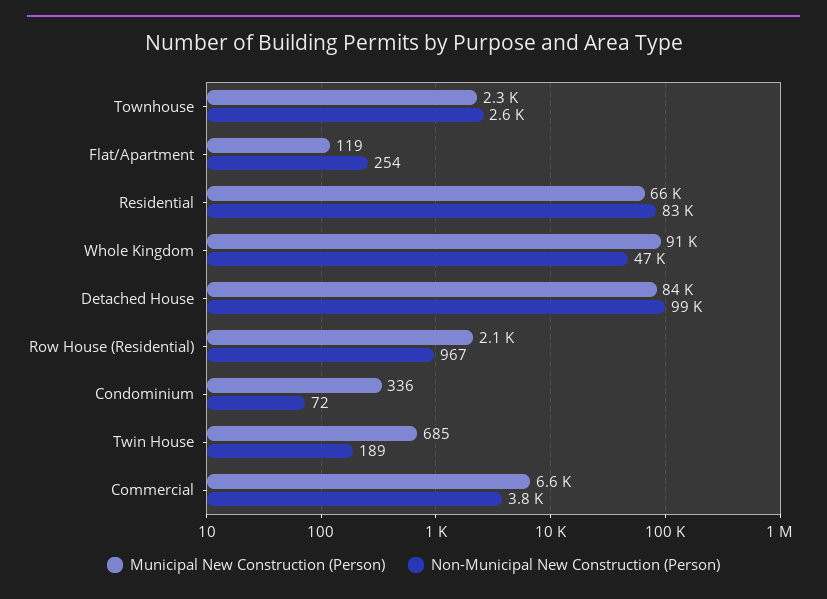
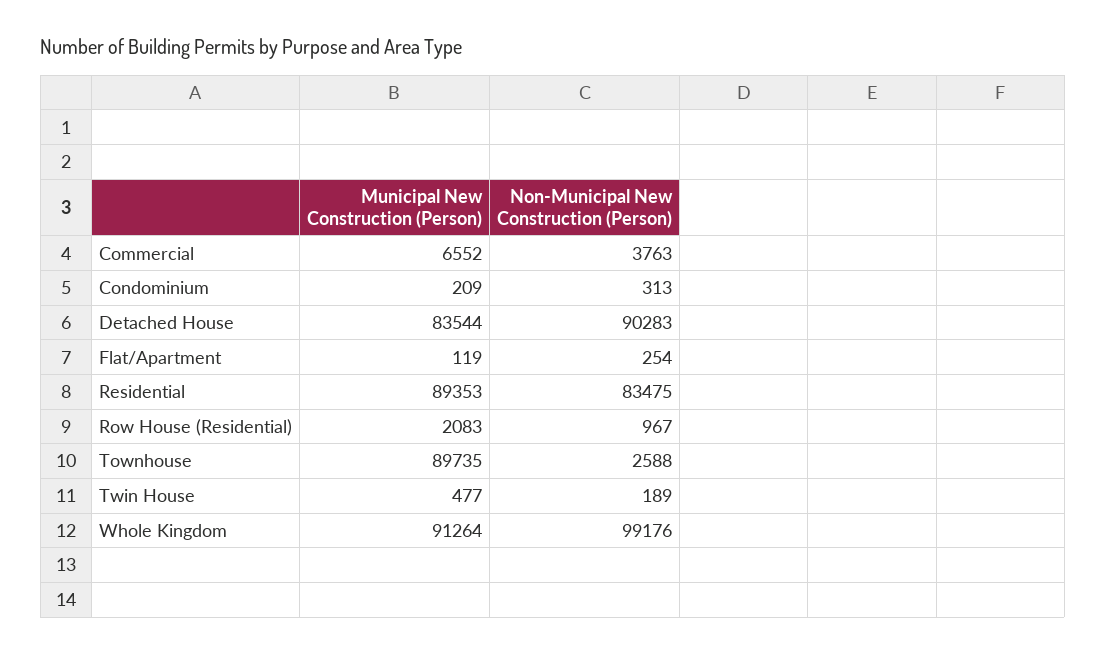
Municipal New Construction (Person), Townhouse: 2300 -> 89735
Municipal New Construction (Person), Residential: 66000 -> 89353
Non-Municipal New Construction (Person), Whole Kingdom: 47000 -> 99176
Non-Municipal New Construction (Person), Detached House: 99000 -> 90283
Municipal New Construction (Person), Condominium: 336 -> 209
Non-Municipal New Construction (Person), Condominium: 72 -> 313
Municipal New Construction (Person), Twin House: 685 -> 477

